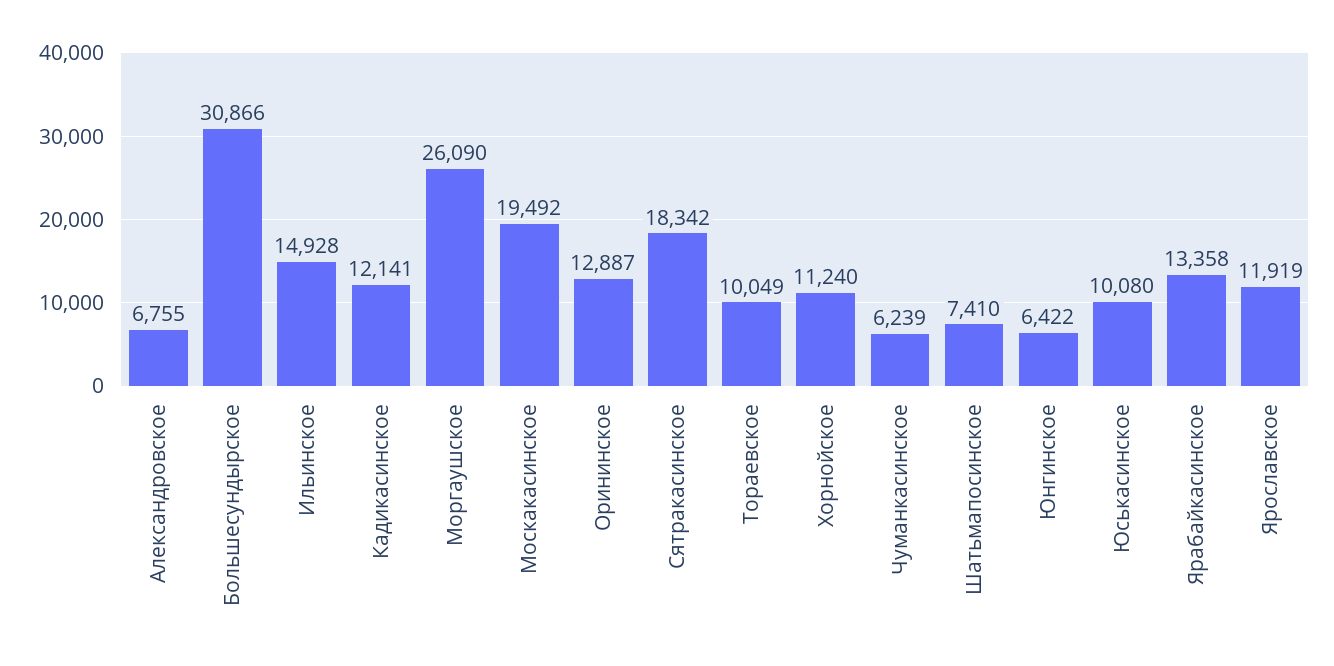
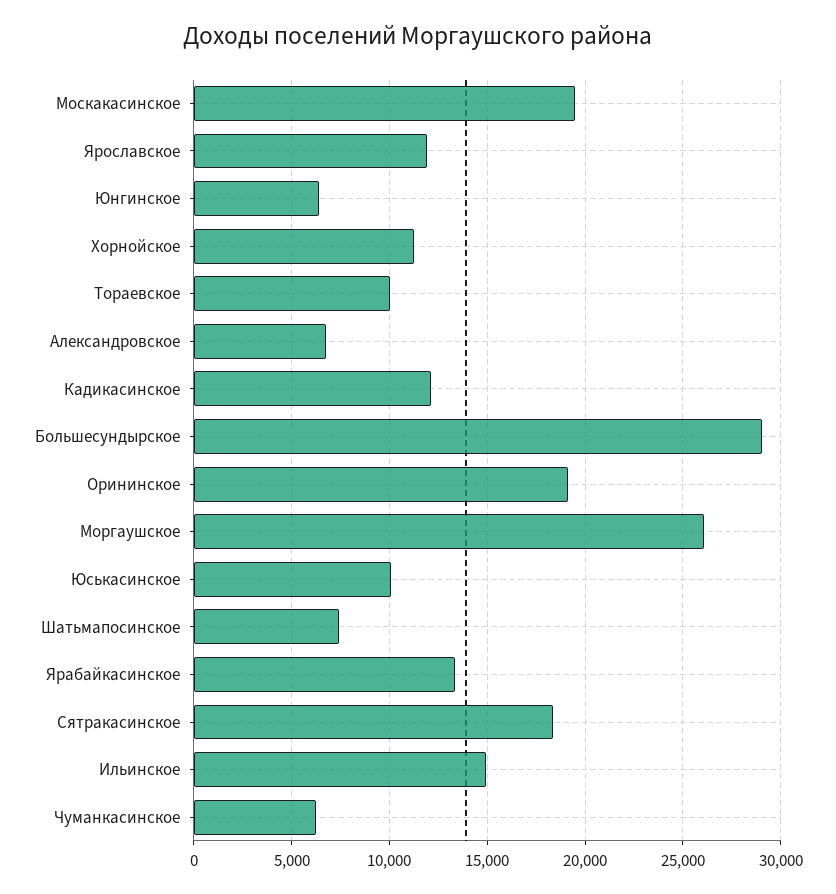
Большесундырское: 30866 -> 29000
Орининское: 12887 -> 19000

